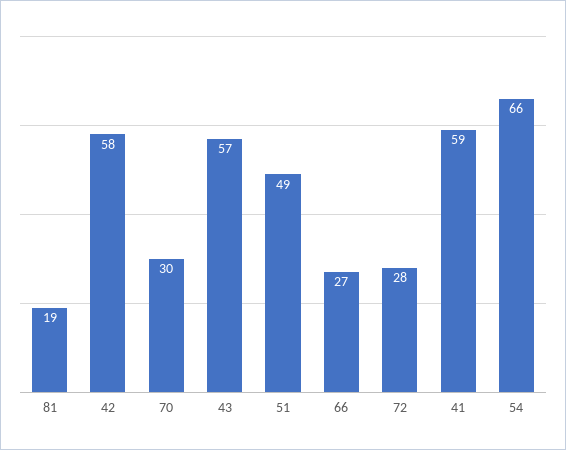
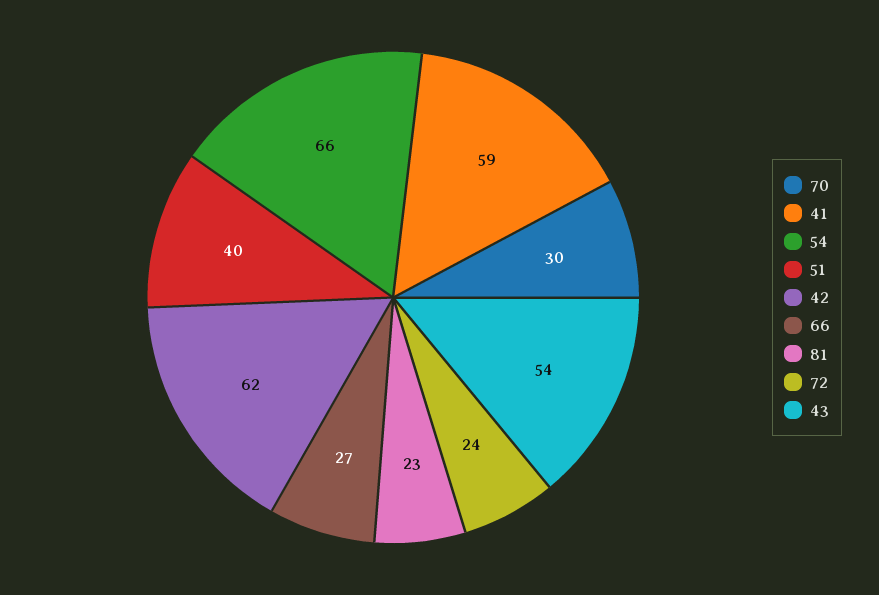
81: 19 -> 23
42: 58 -> 62
43: 57 -> 54
51: 49 -> 40
72: 28 -> 24

